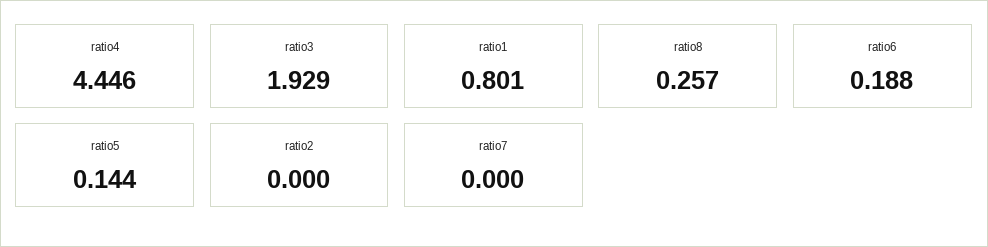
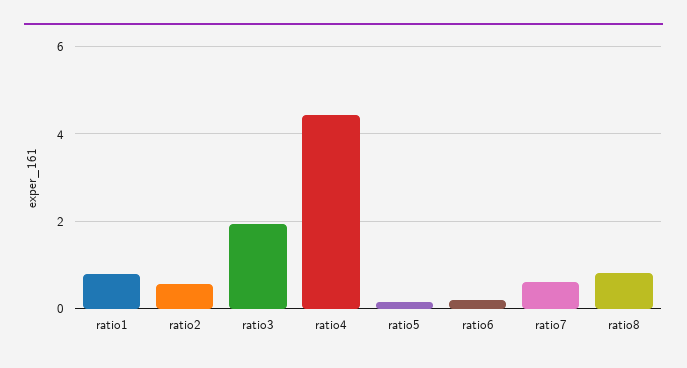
ratio8: 0.257 -> 0.8
ratio2: 0 -> 0.6
ratio7: 0 -> 0.6

